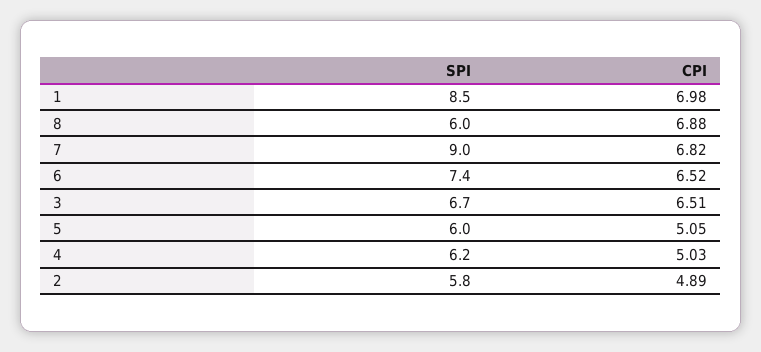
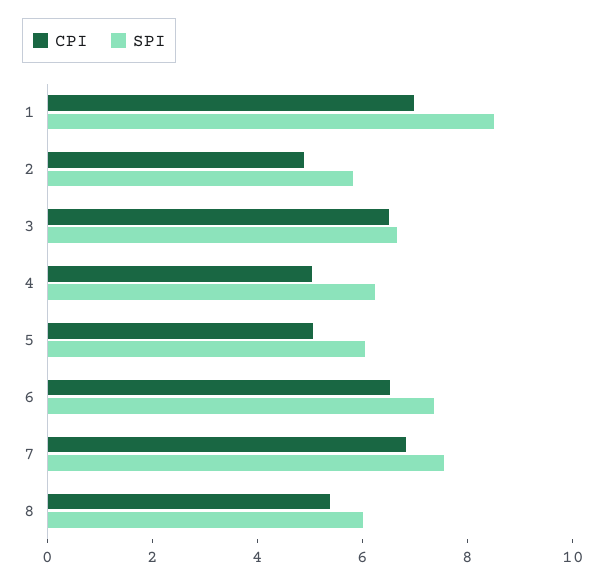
CPI, 8: 6.88 -> 5.5
SPI, 7: 9 -> 7.5

